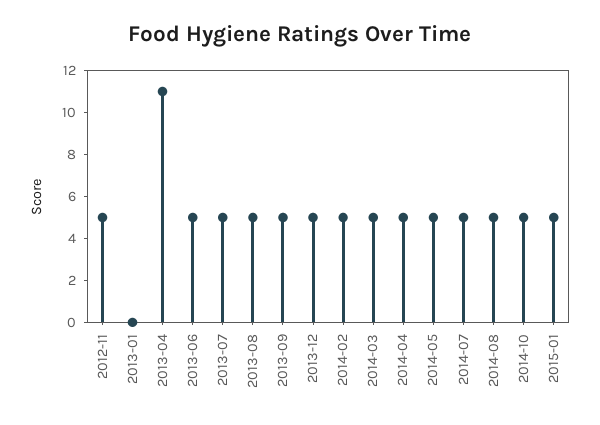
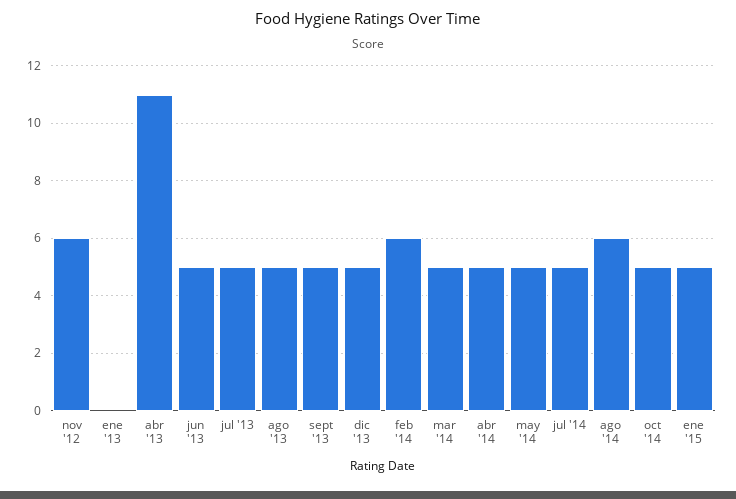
2012-11: 5 -> 6
2014-02: 5 -> 6
2014-08: 5 -> 6

